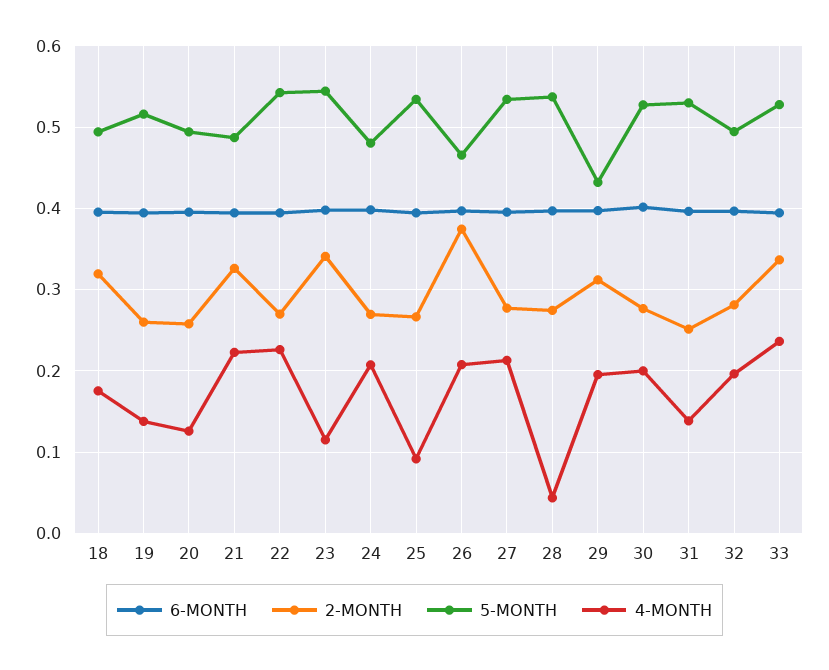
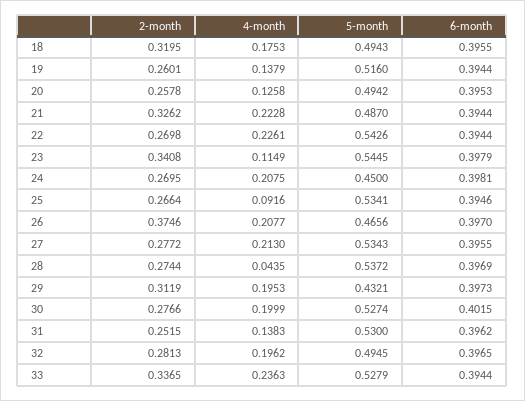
5-MONTH, 24: 0.48 -> 0.45

